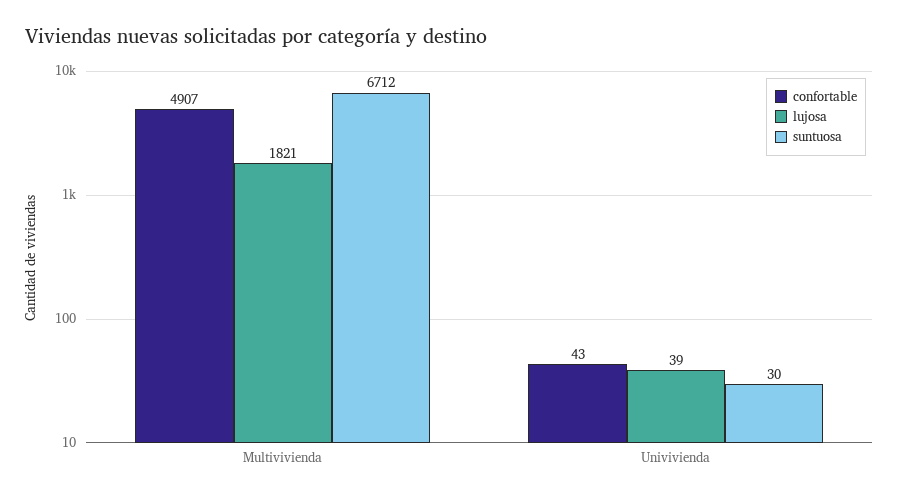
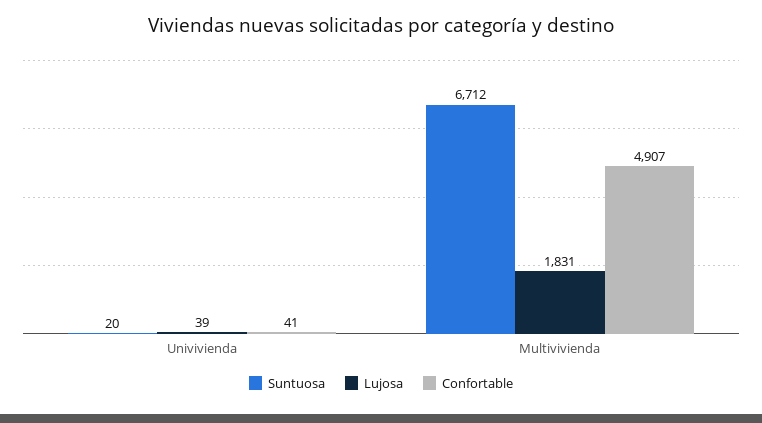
lujosa, Multivivienda: 1821 -> 1831
confortable, Univivienda: 43 -> 41
suntuosa, Univivienda: 30 -> 20

